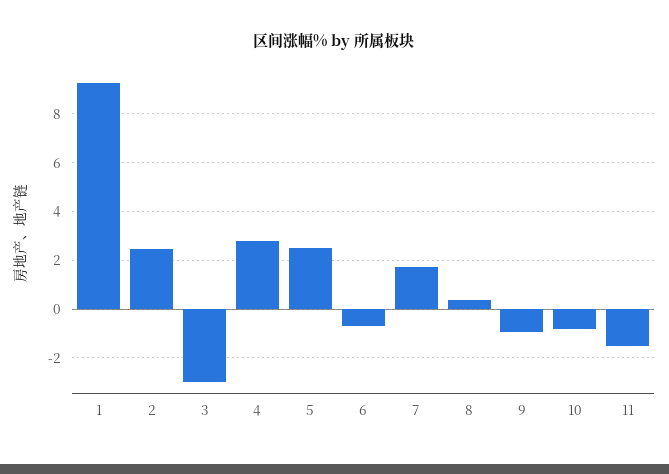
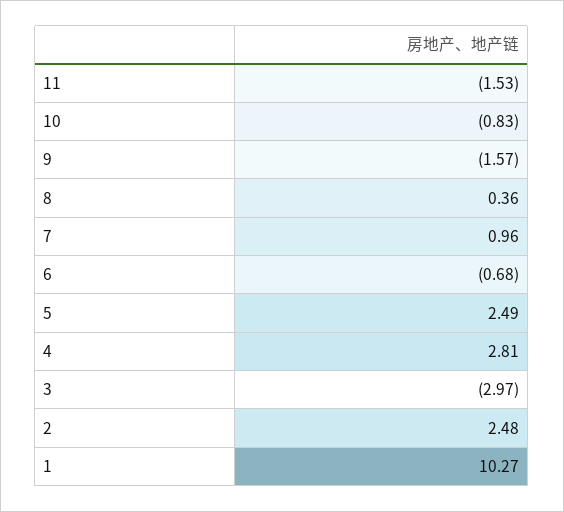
1: 9.25 -> 10.27
7: 1.75 -> 0.96
9: -1 -> -1.57

